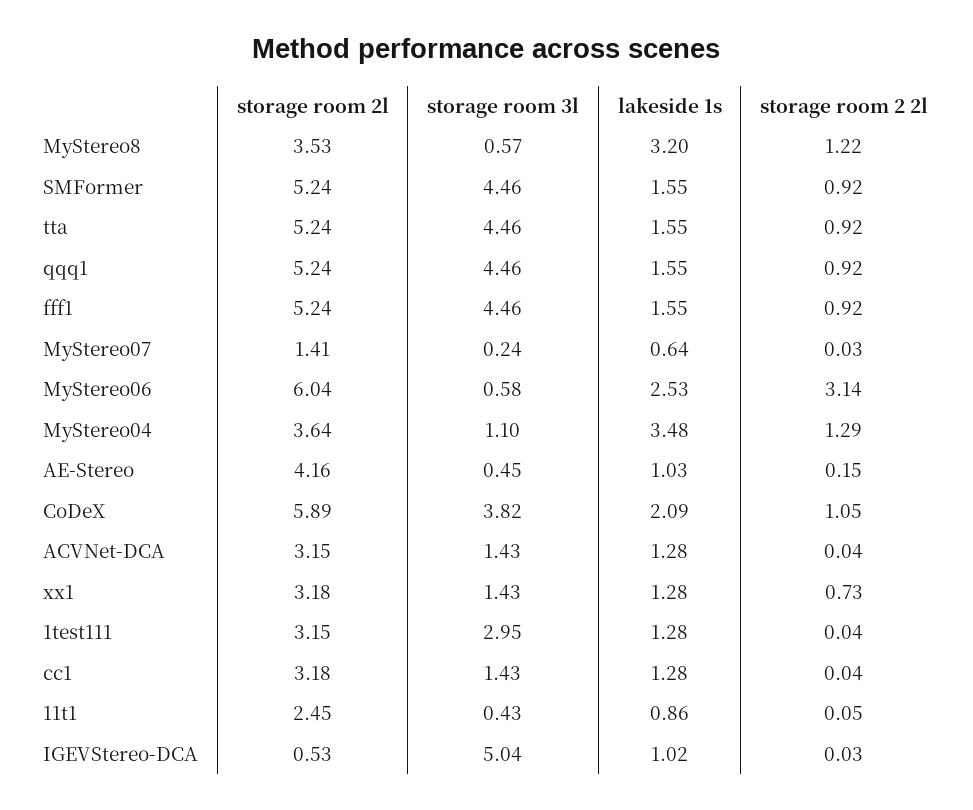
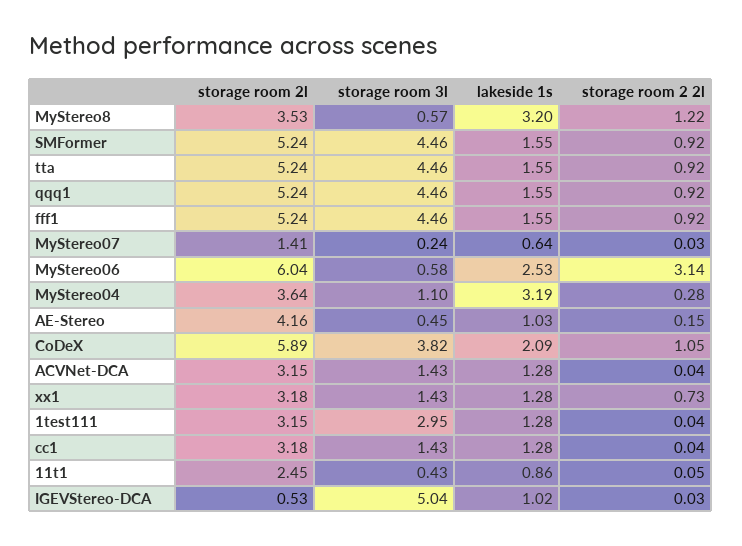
lakeside 1s, MyStereo04: 3.48 -> 3.19
storage room 2 2l, MyStereo04: 1.29 -> 0.28

